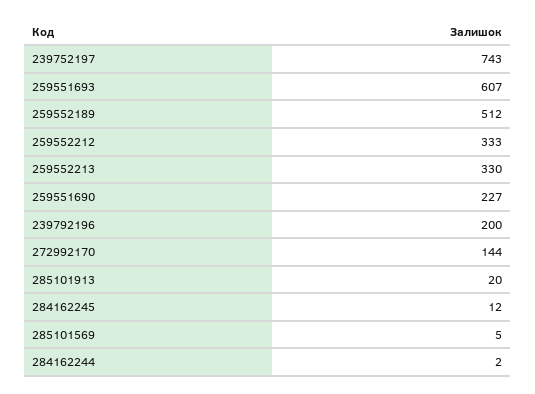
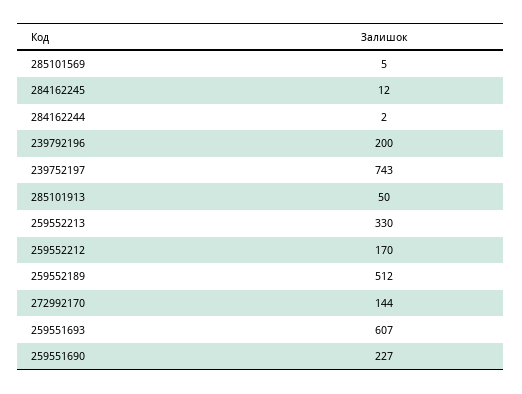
259552212: 333 -> 170
285101913: 20 -> 50

